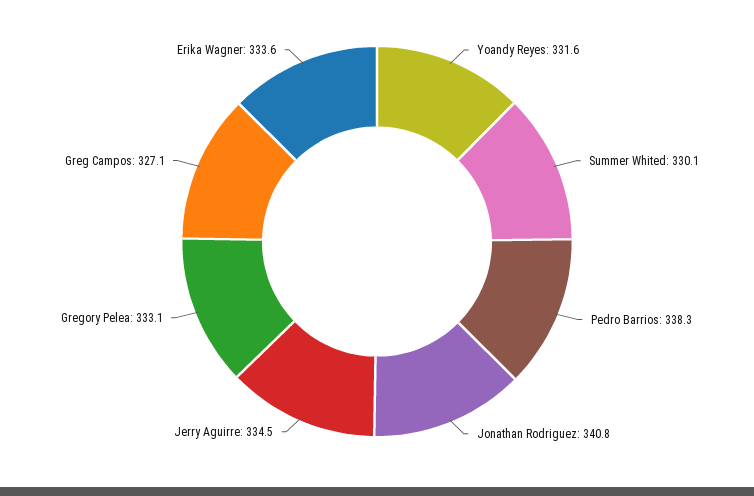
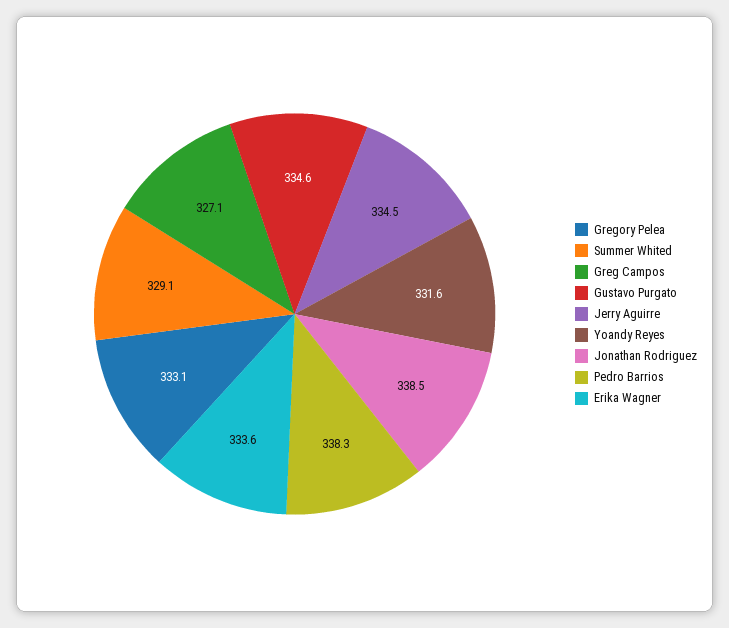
Summer Whited: 330.1 -> 329.1
Jonathan Rodriguez: 340.8 -> 338.5
Gustavo Purgato: none -> 334.6

